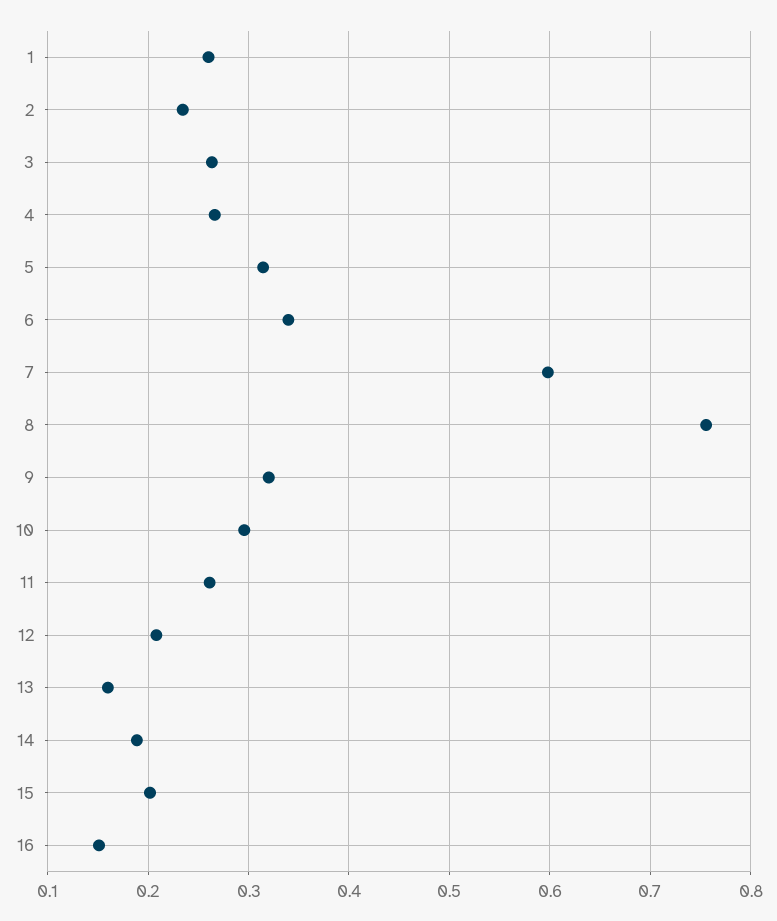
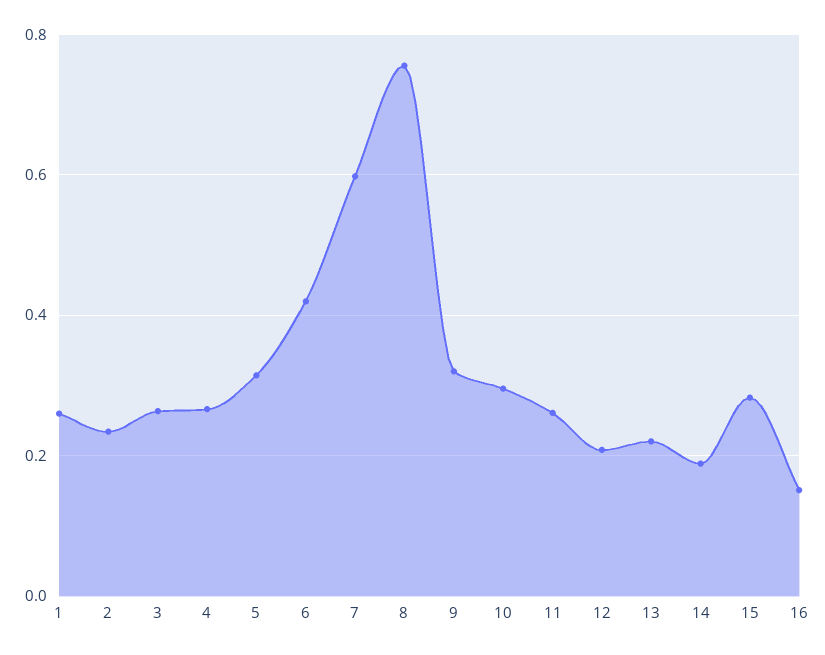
6: 0.34 -> 0.42
13: 0.16 -> 0.22
15: 0.2 -> 0.28

